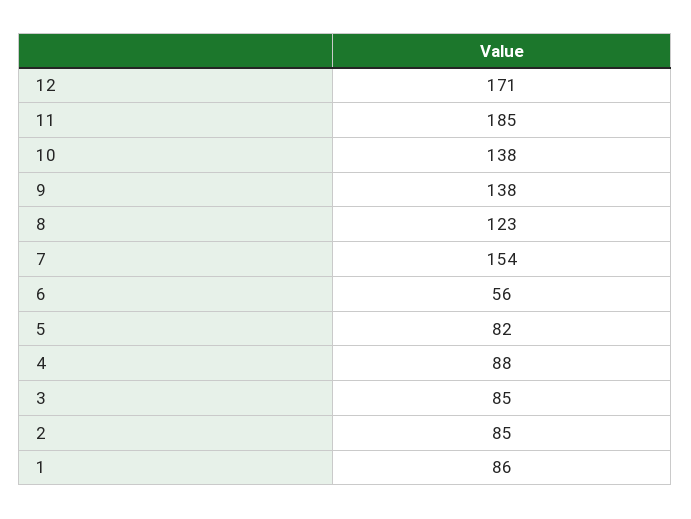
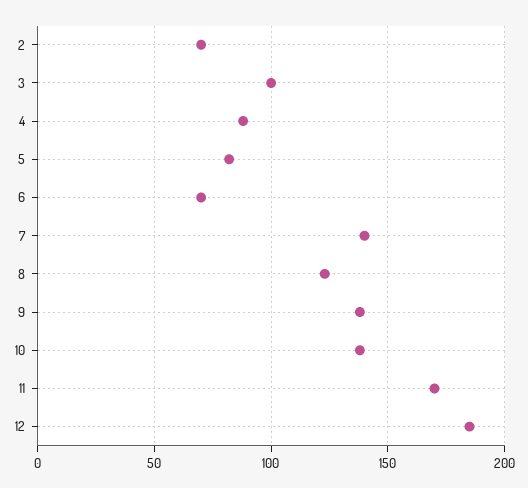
12: 171 -> 185
11: 185 -> 170
7: 154 -> 140
6: 56 -> 70
3: 85 -> 100
2: 85 -> 70
1: 86 -> none

